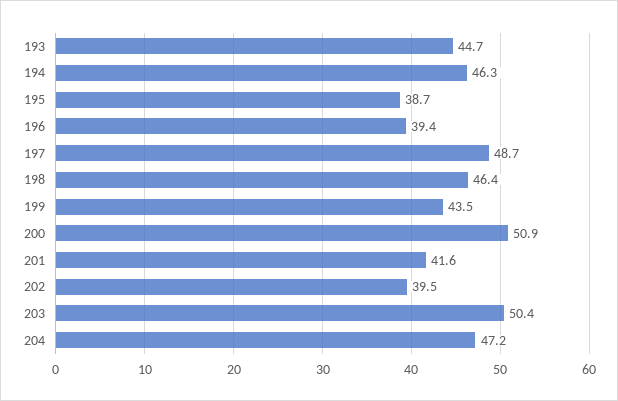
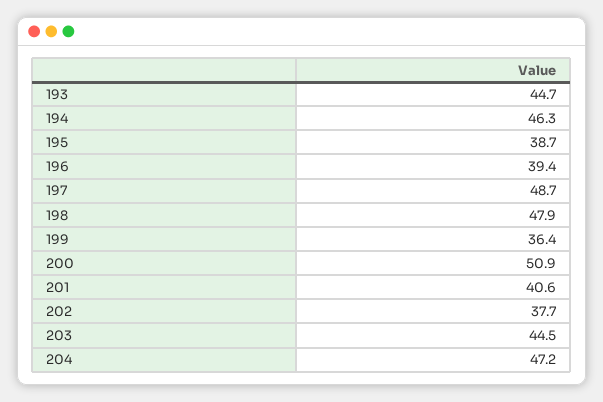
198: 46.4 -> 47.9
199: 43.5 -> 36.4
201: 41.6 -> 40.6
202: 39.5 -> 37.7
203: 50.4 -> 44.5

